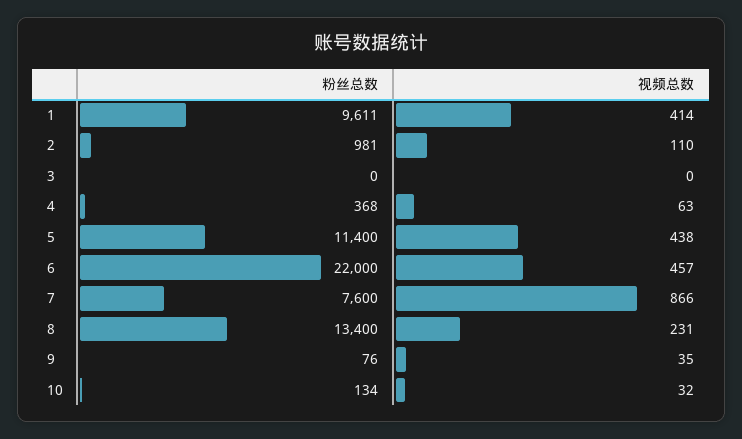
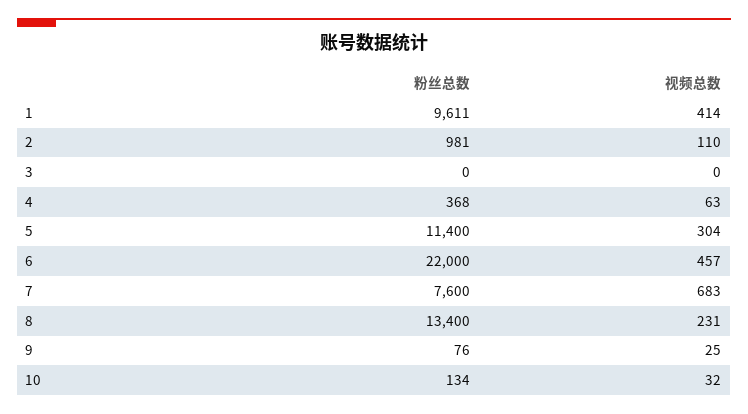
视频总数, 5: 438 -> 304
视频总数, 7: 866 -> 683
视频总数, 9: 35 -> 25

